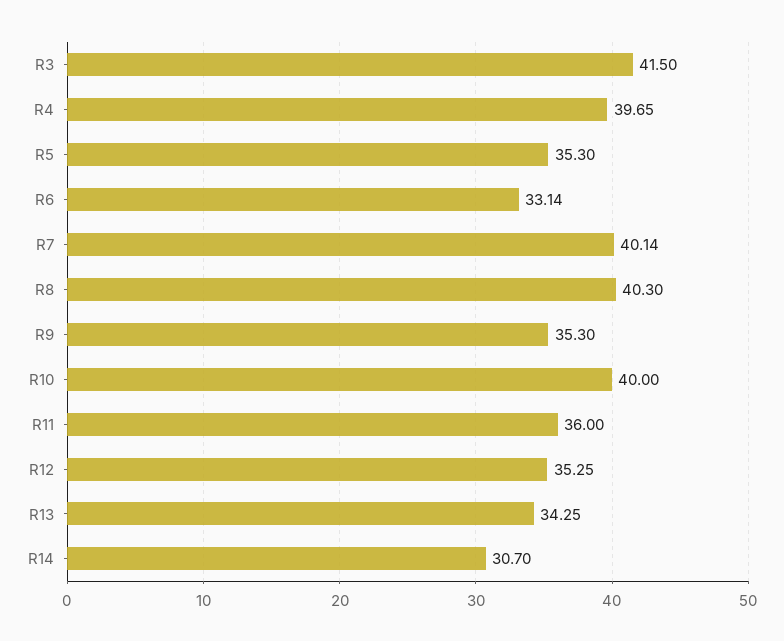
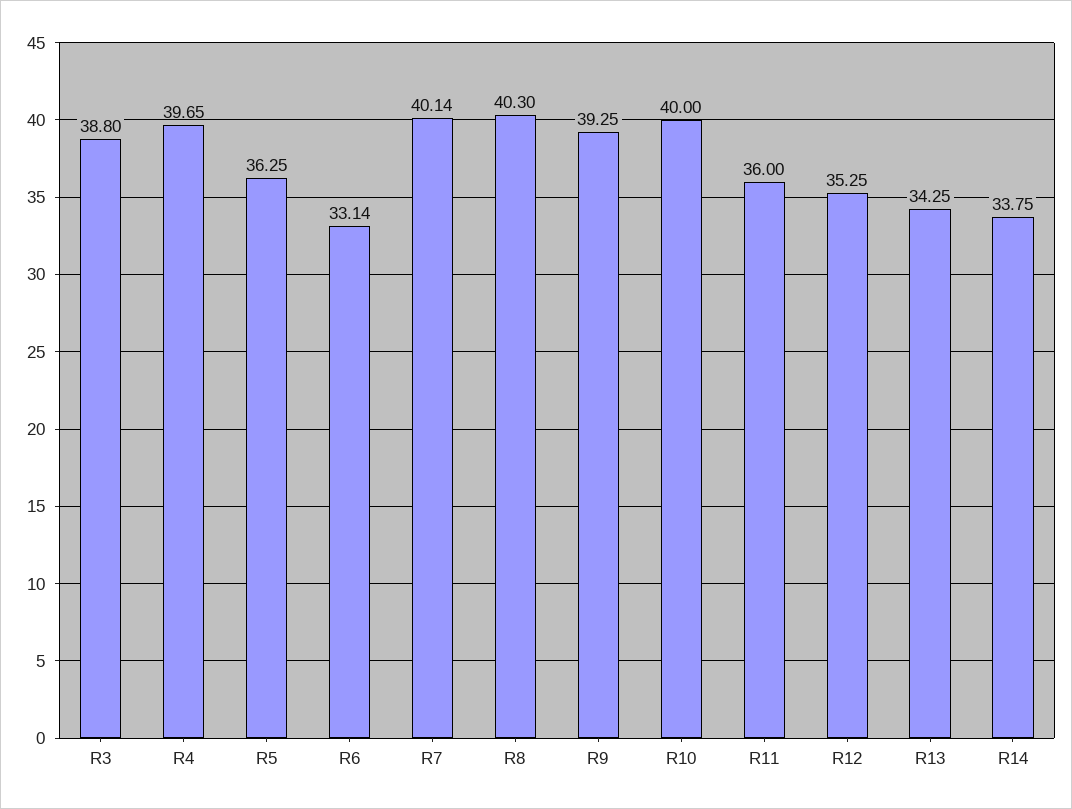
R3: 41.5 -> 38.8
R5: 35.3 -> 36.25
R9: 35.3 -> 39.25
R14: 30.7 -> 33.75

